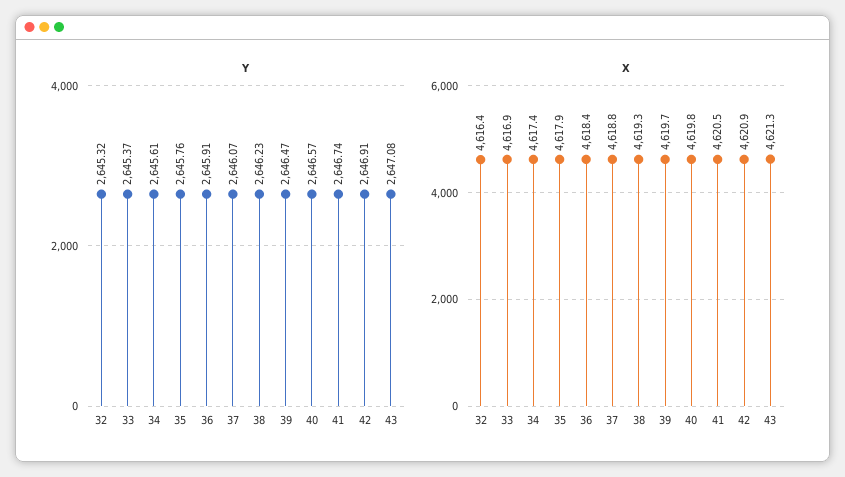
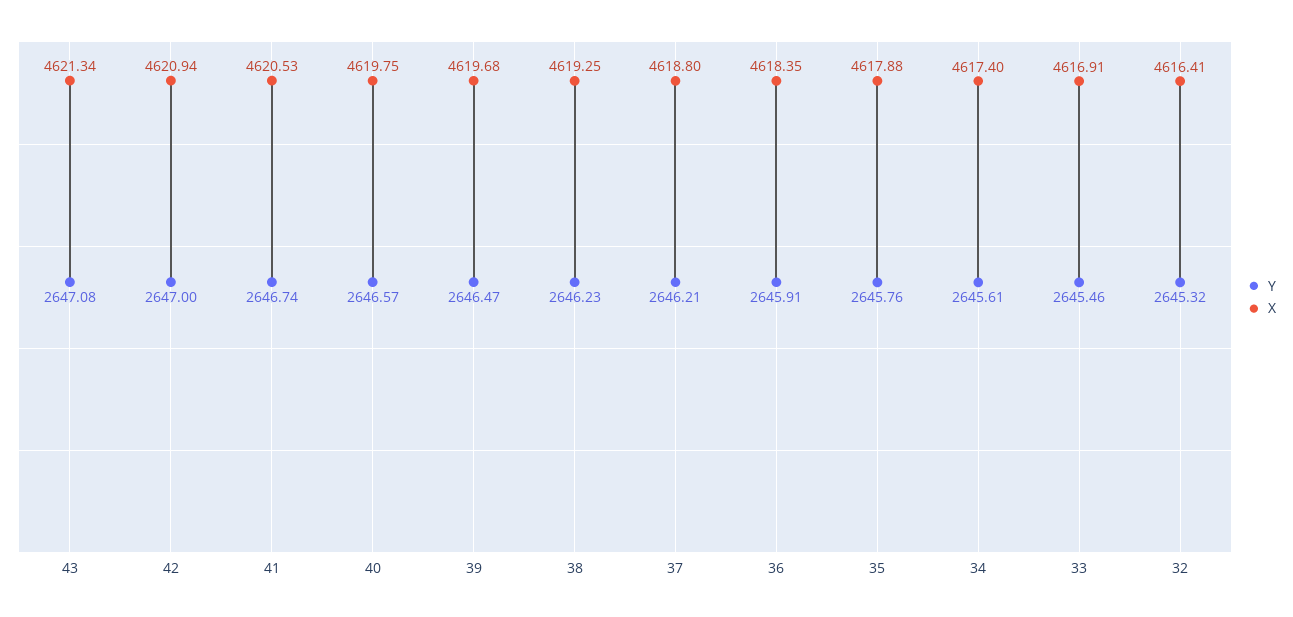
Y, 33: 2645.37 -> 2645.46
Y, 37: 2646.07 -> 2646.21
Y, 42: 2646.91 -> 2647

